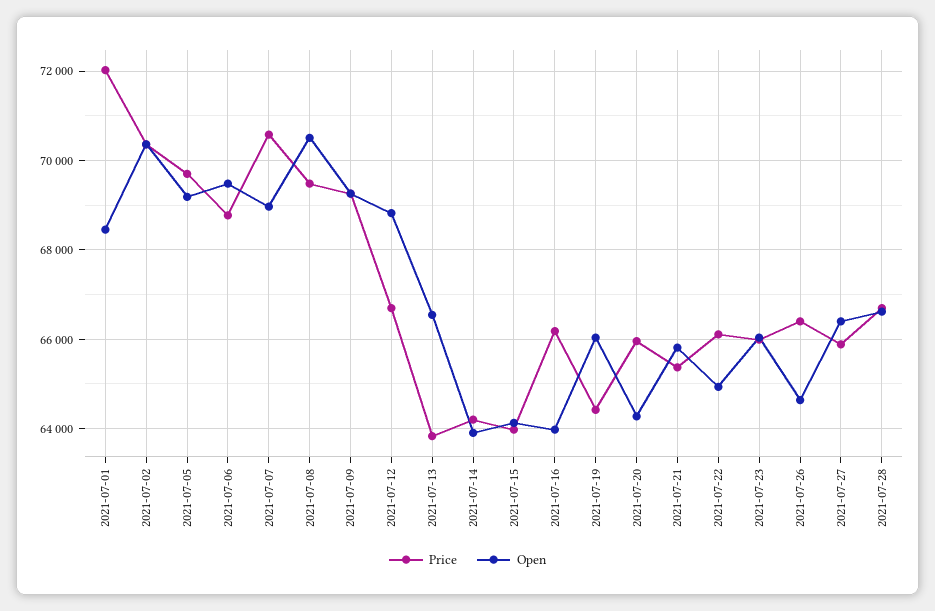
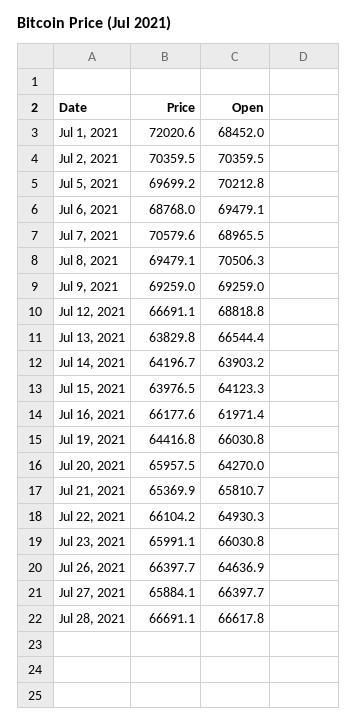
Open, 2021-07-05: 69200 -> 70212.8
Open, 2021-07-16: 64000 -> 61971.4

